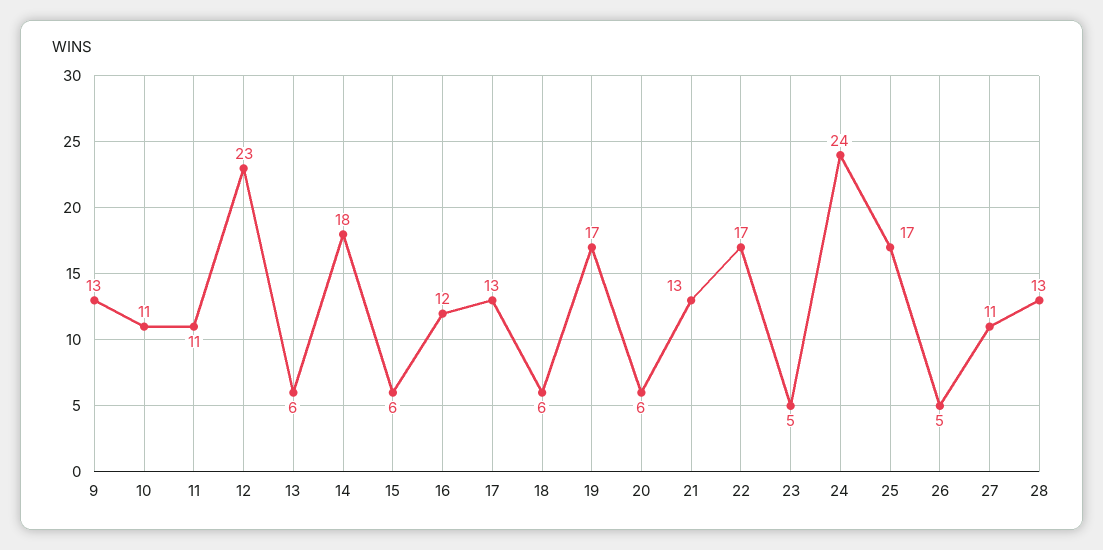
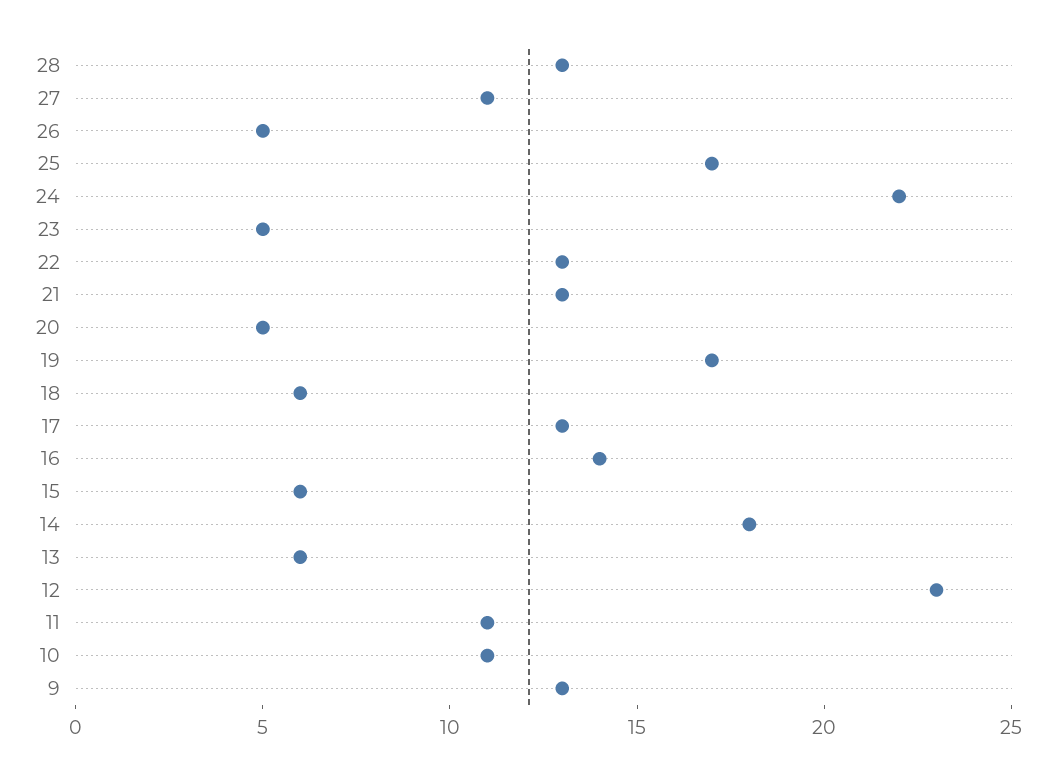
16: 12 -> 14
20: 6 -> 5
22: 17 -> 13
24: 24 -> 22

